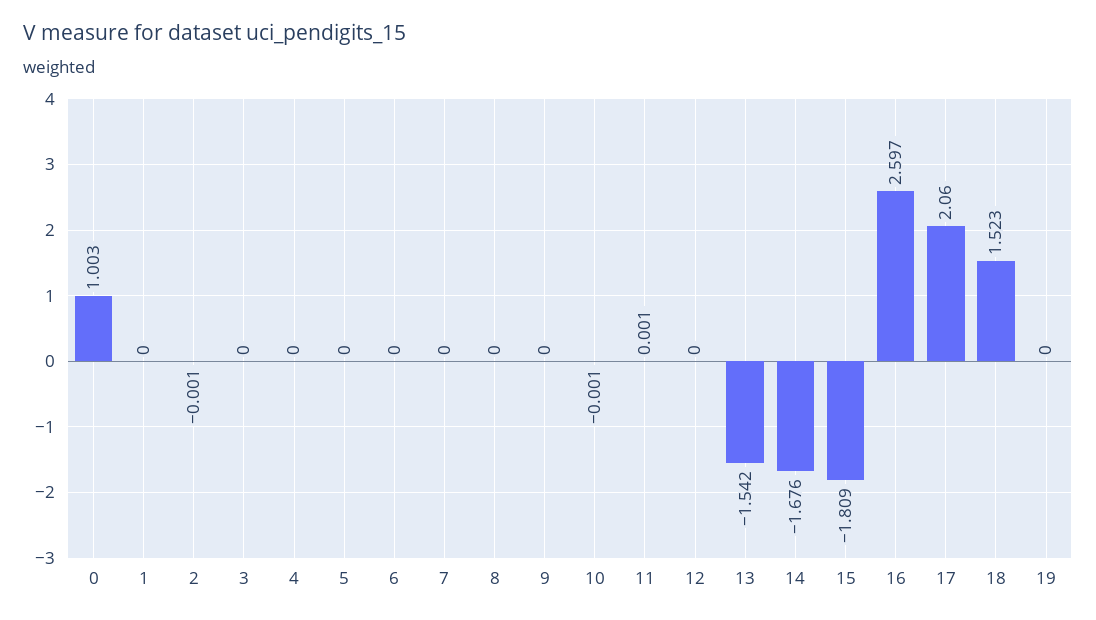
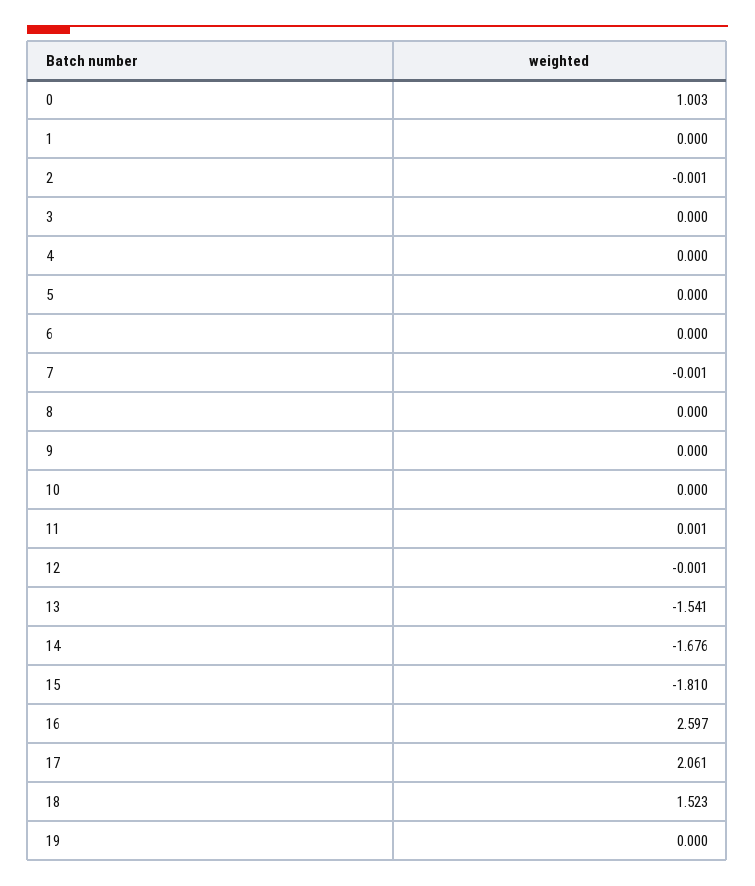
7: 0 -> -0.001
10: -0.001 -> 0
12: 0 -> -0.001
13: -1.542 -> -1.541
15: -1.809 -> -1.81
17: 2.06 -> 2.061

